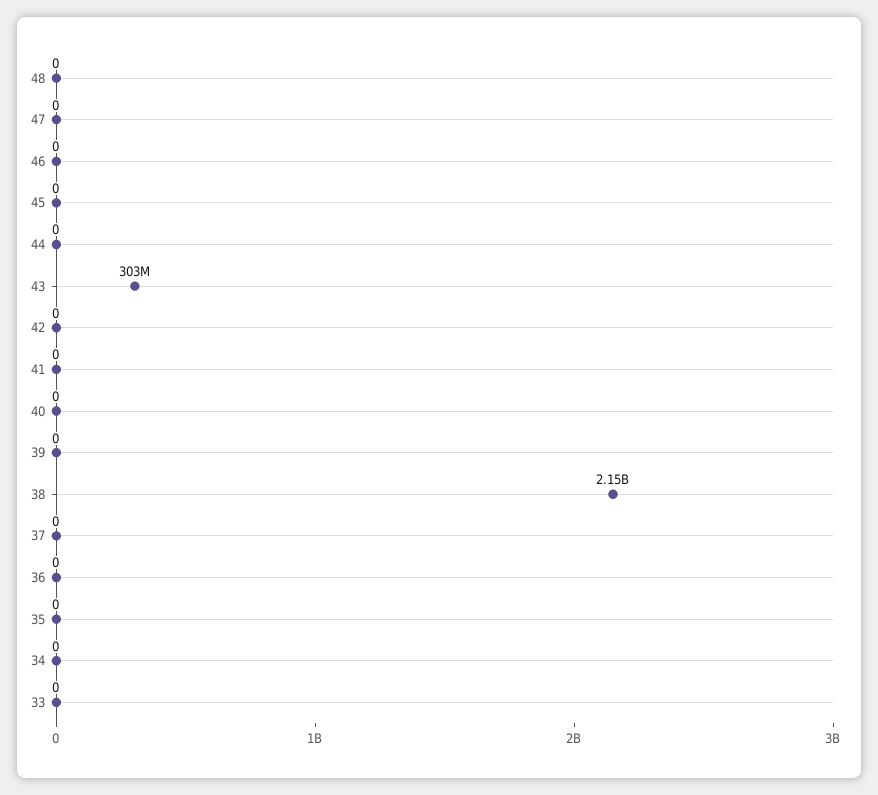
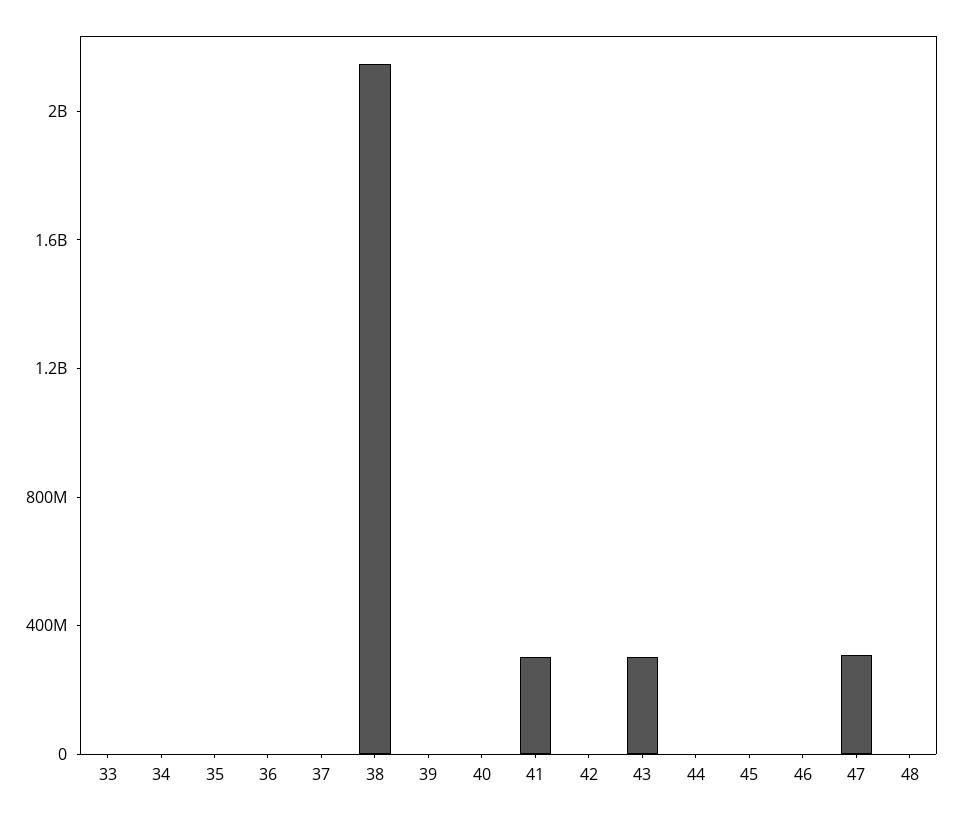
47: 0 -> 300000000
41: 0 -> 300000000

